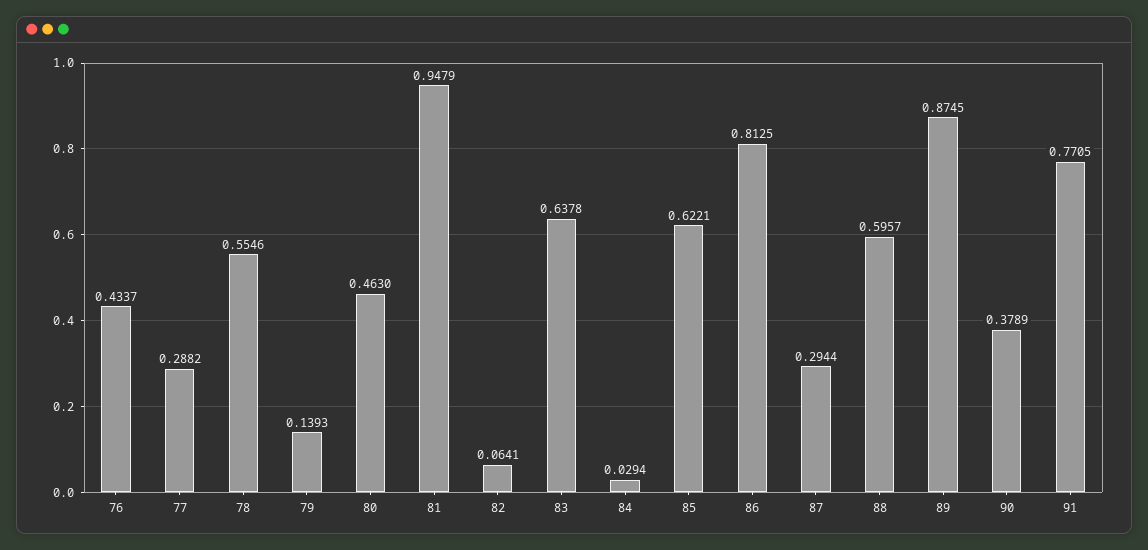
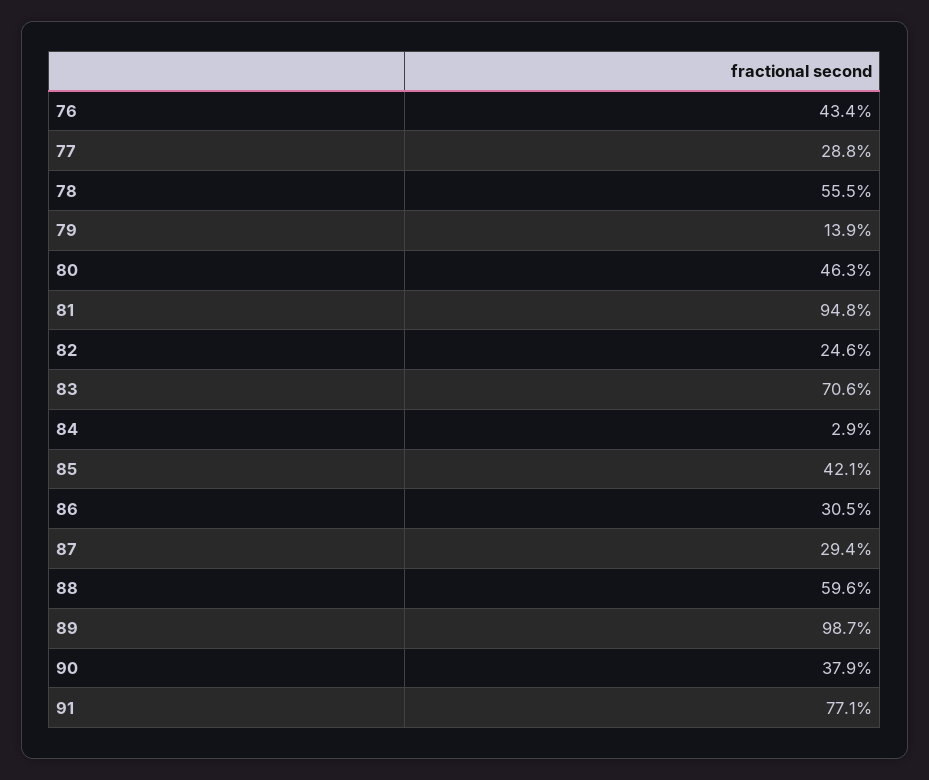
82: 0.0641 -> 0.246
83: 0.6378 -> 0.706
85: 0.6221 -> 0.421
86: 0.8125 -> 0.305
89: 0.8745 -> 0.987

